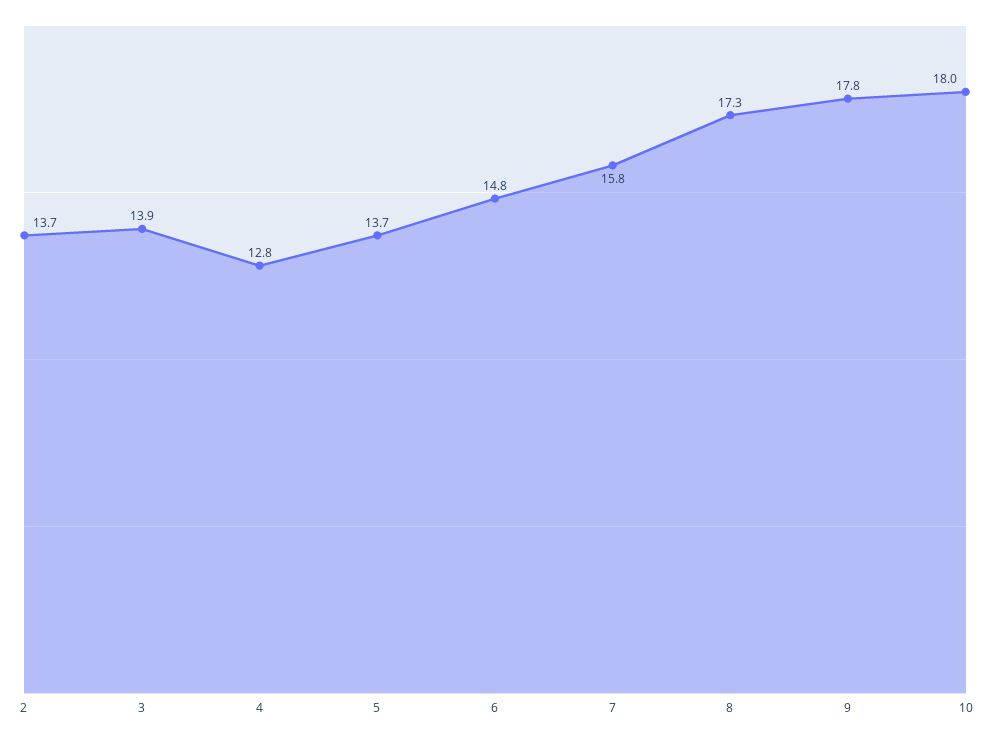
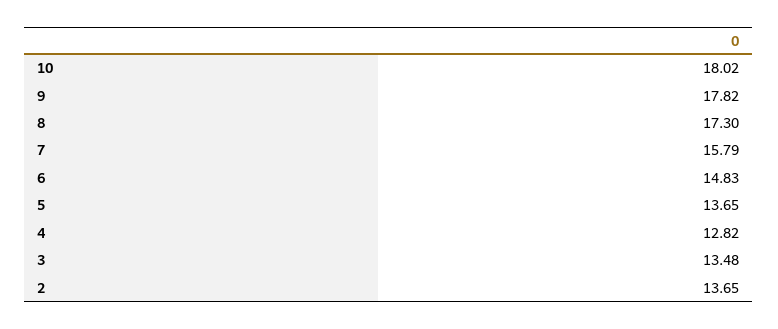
3: 13.9 -> 13.48

